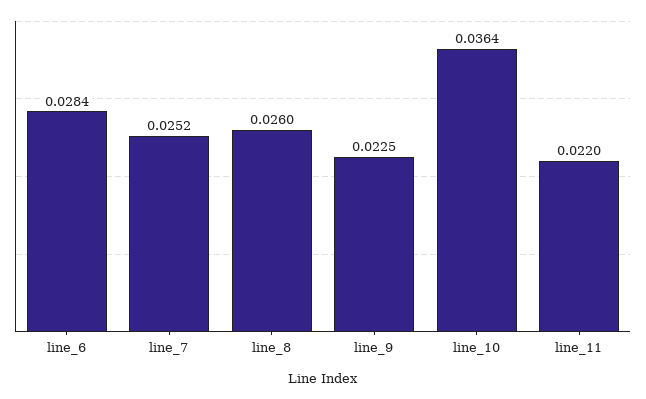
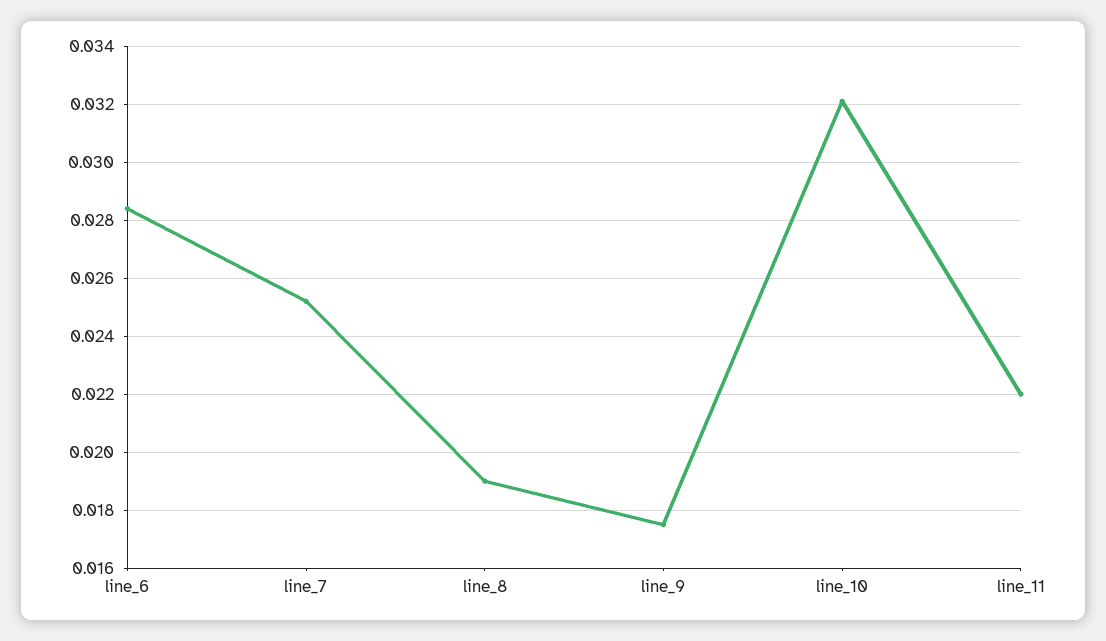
line_8: 0.026 -> 0.019
line_9: 0.0225 -> 0.0175
line_10: 0.0364 -> 0.032

